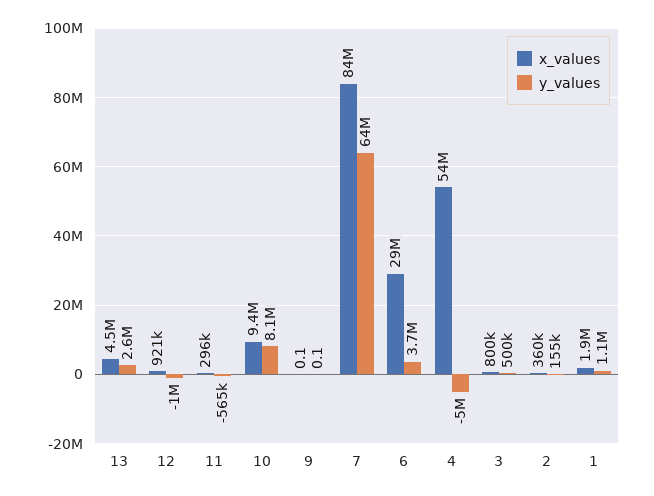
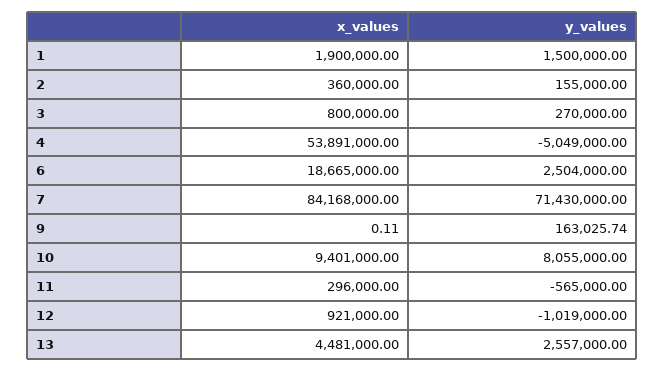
y_values, 9: 0.1 -> 163025.74
y_values, 7: 64000000 -> 71430000
x_values, 6: 29000000 -> 18665000
y_values, 6: 3700000 -> 2504000
y_values, 3: 500000 -> 270000
y_values, 1: 1100000 -> 1500000

